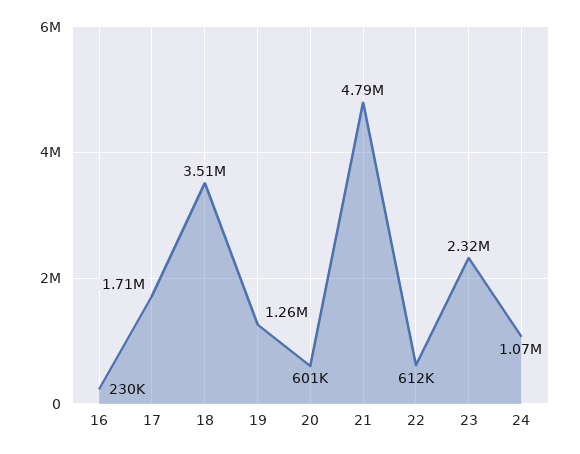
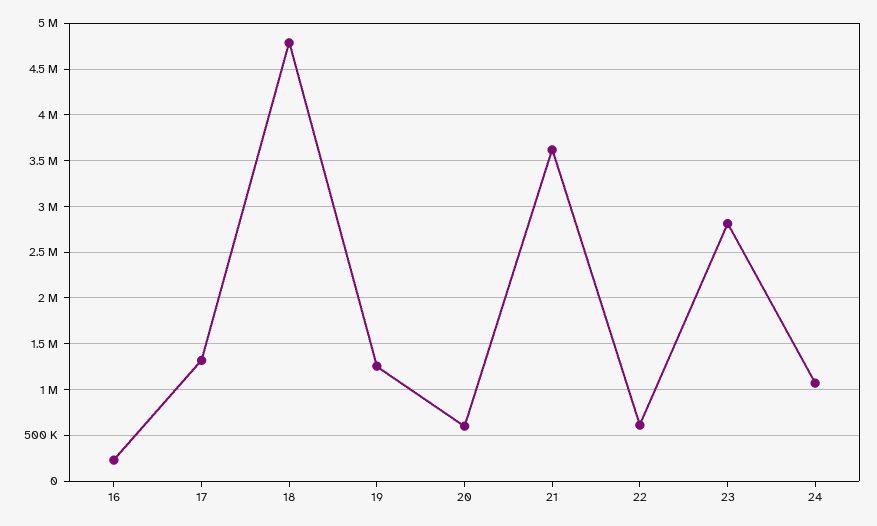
17: 1710000 -> 1300000
18: 3510000 -> 4800000
21: 4790000 -> 3600000
23: 2320000 -> 2800000

